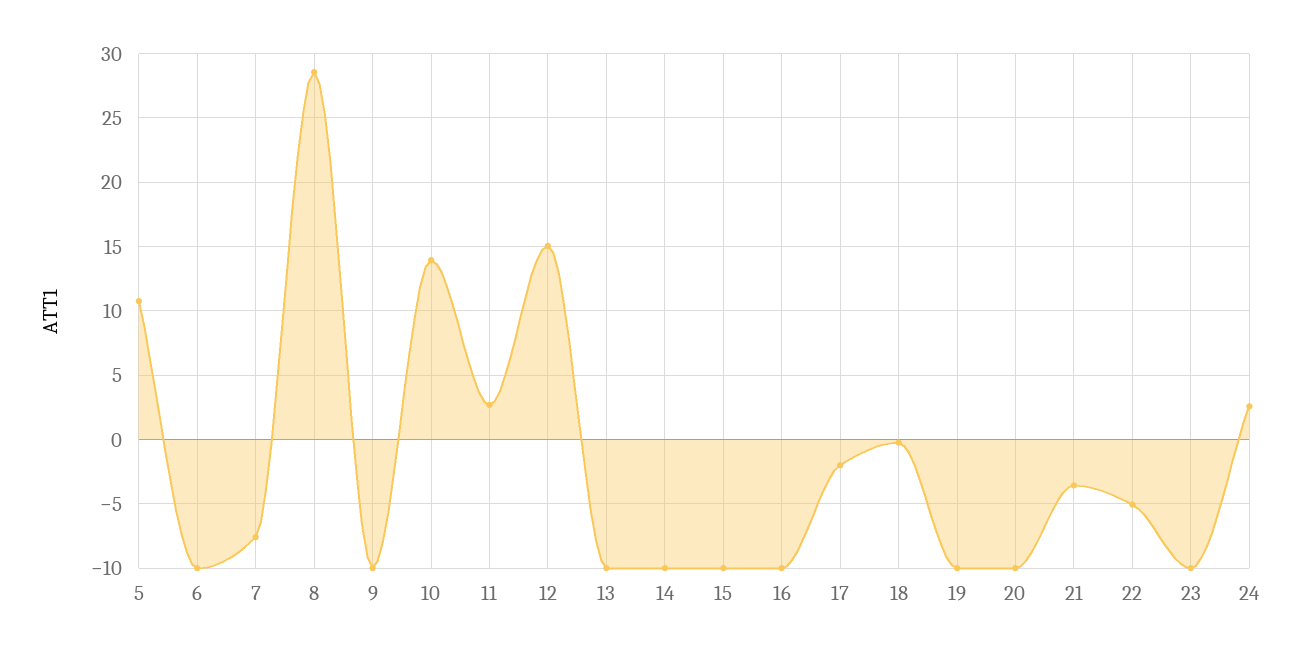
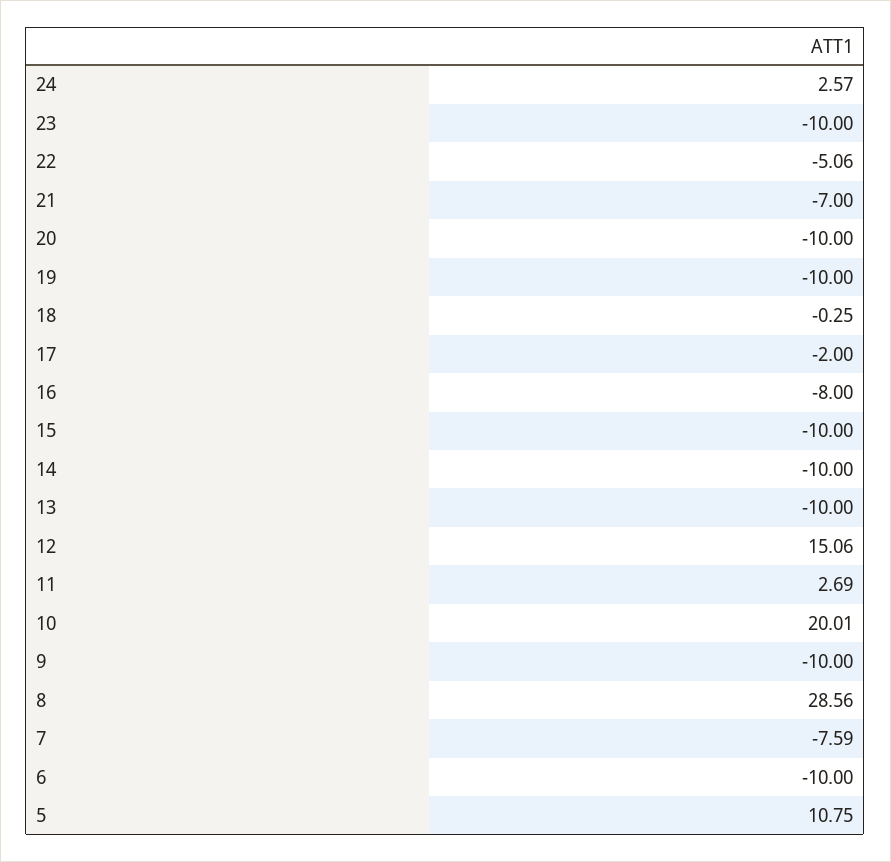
10: 14 -> 20.01
16: -10 -> -8
21: -3.5 -> -7

